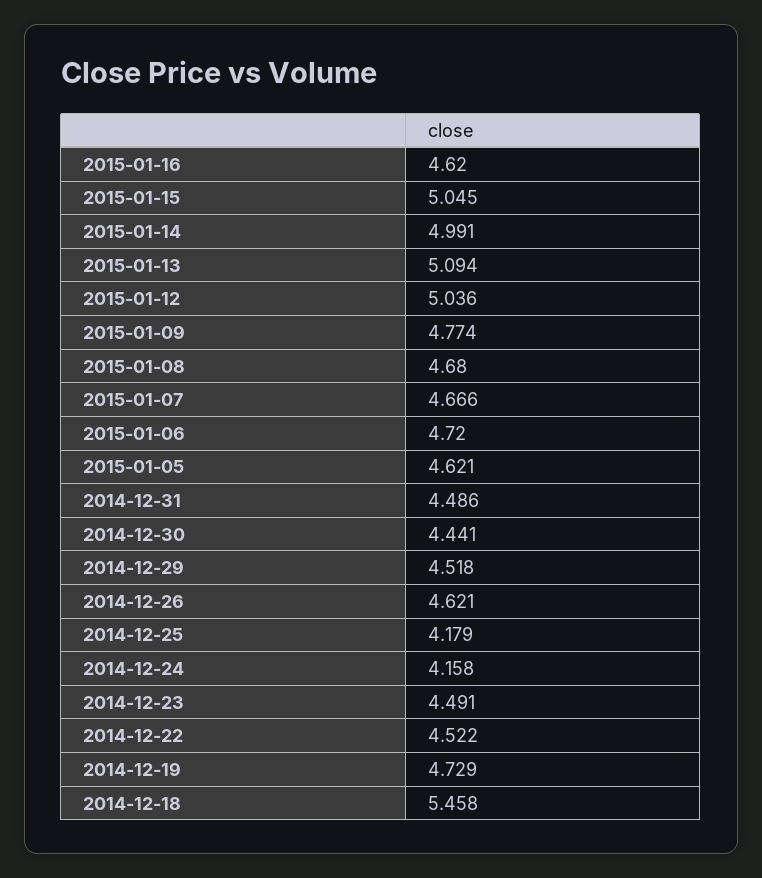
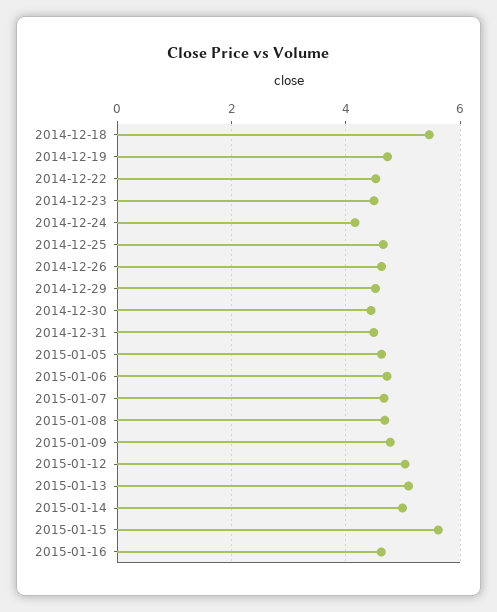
2015-01-15: 5.045 -> 5.6
2014-12-25: 4.179 -> 4.6

